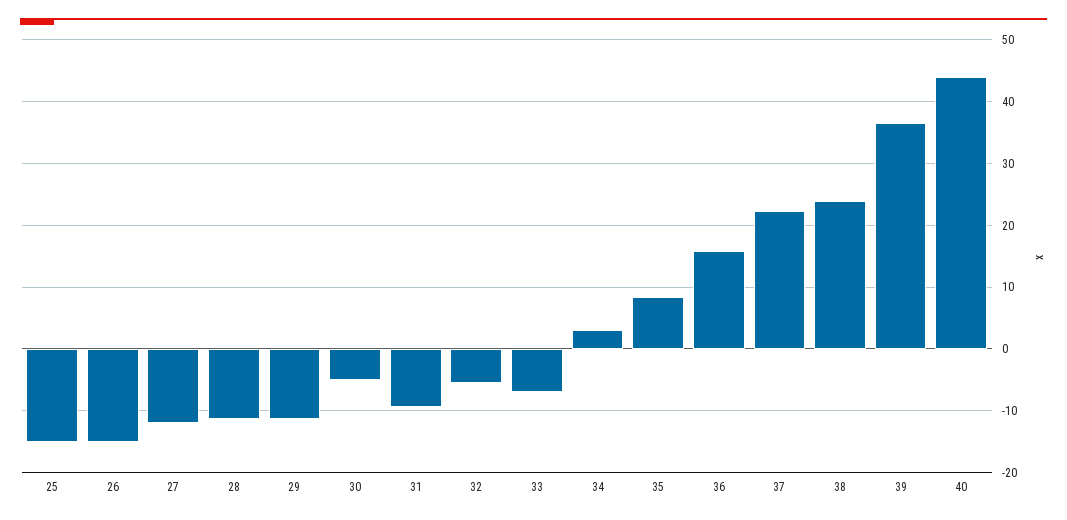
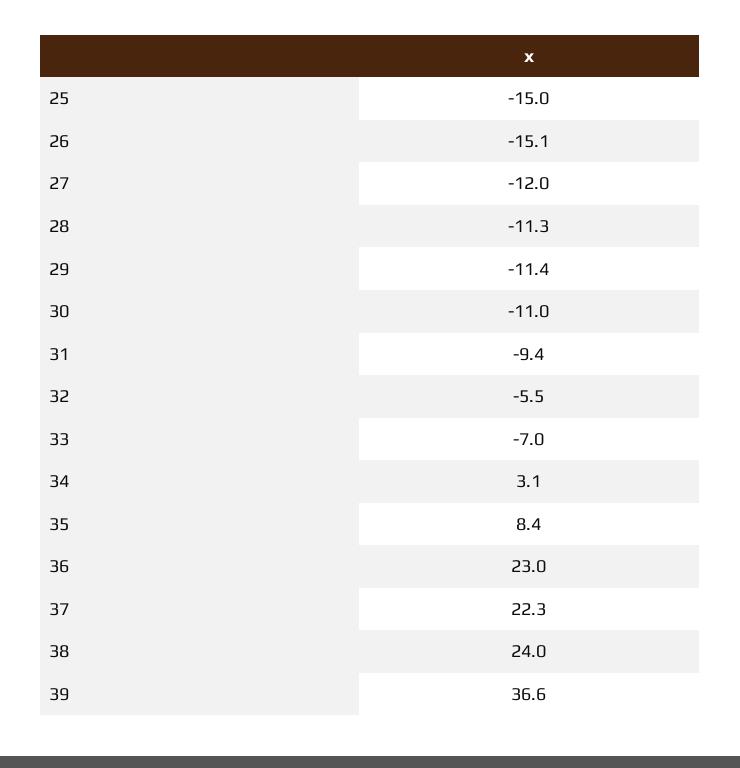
30: -5 -> -11
36: 16 -> 23
40: 44 -> none

